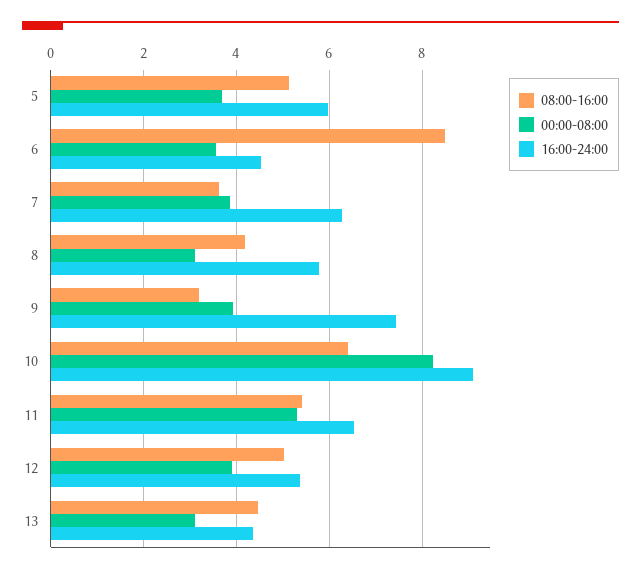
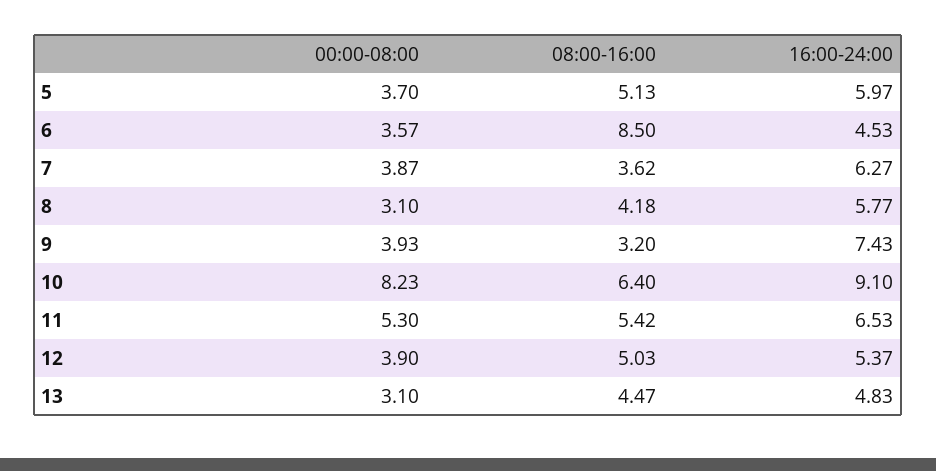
16:00-24:00, 13: 4.4 -> 4.83

